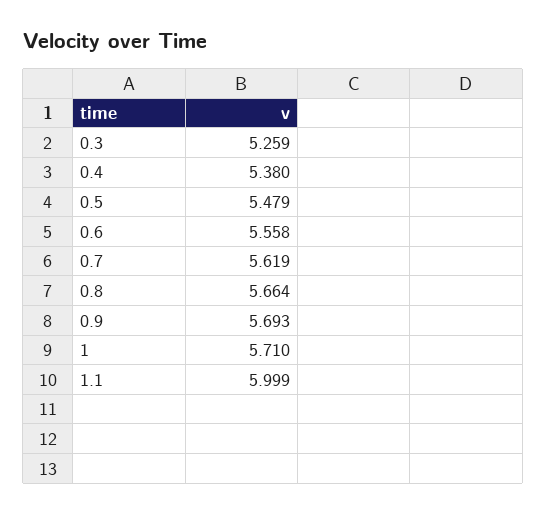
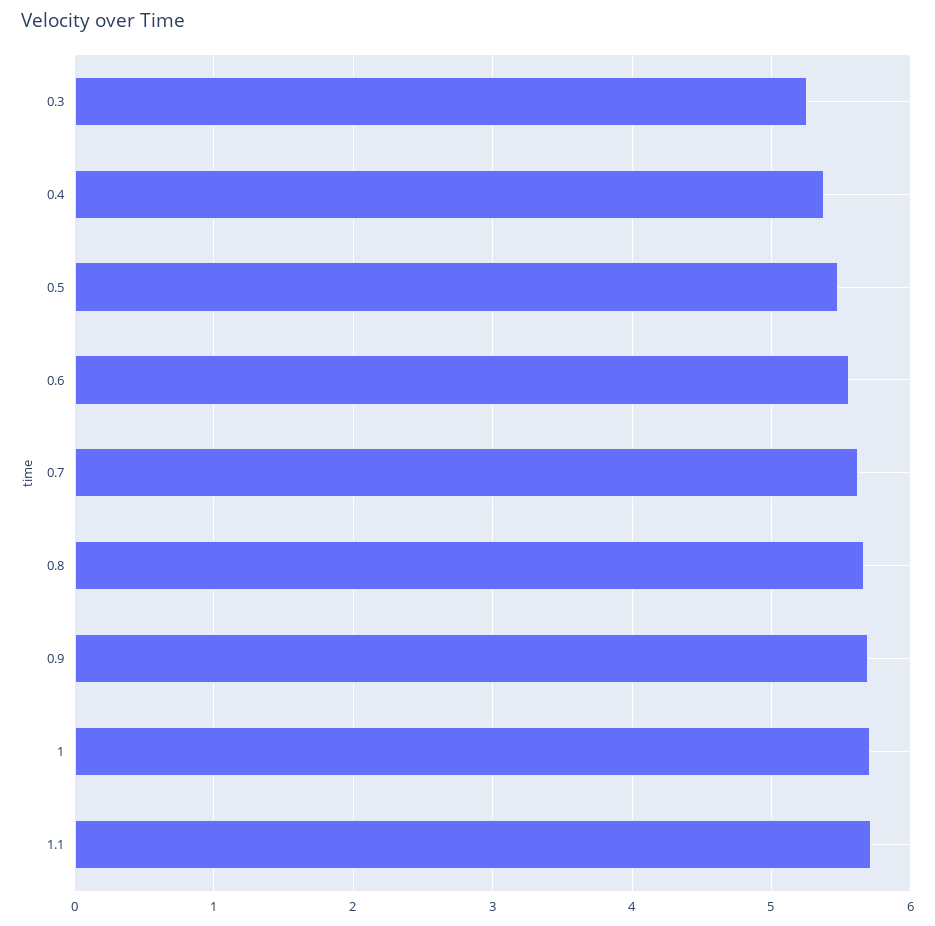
1.1: 5.999 -> 5.7

